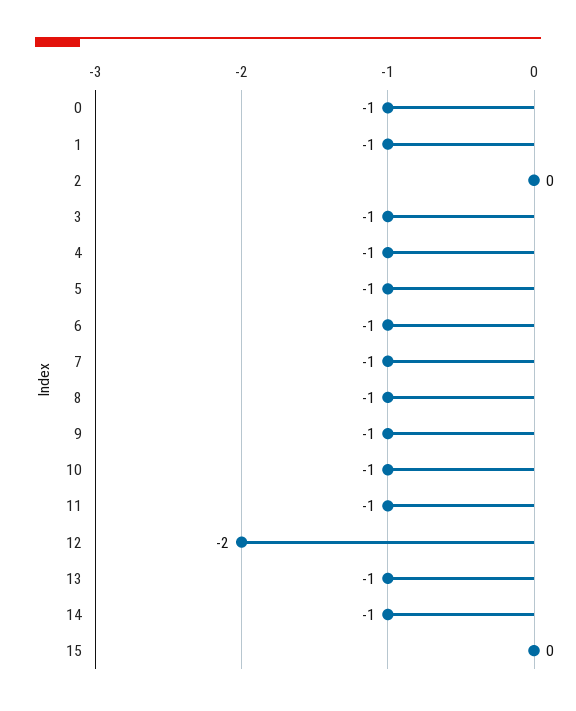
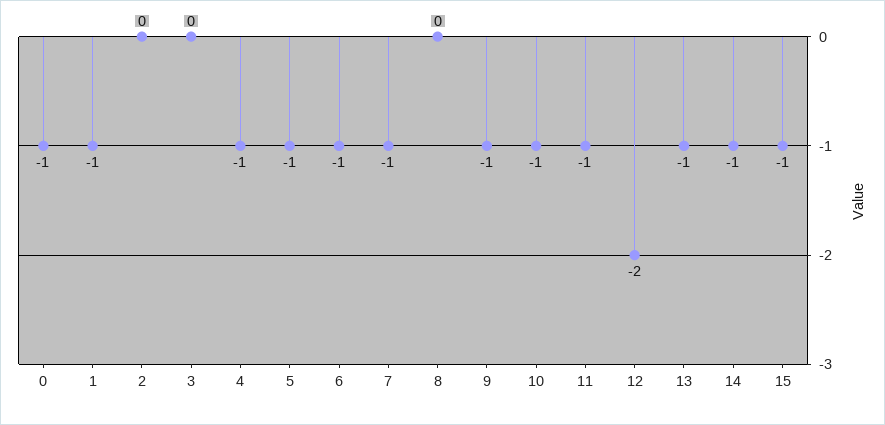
3: -1 -> 0
8: -1 -> 0
15: 0 -> -1

